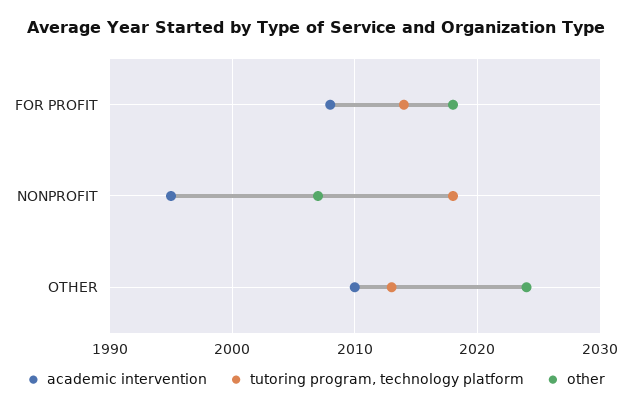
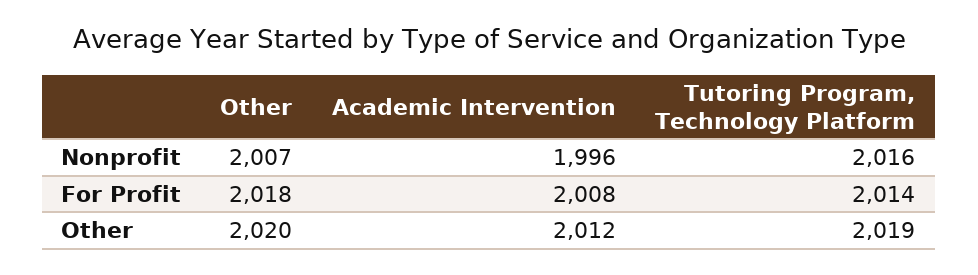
academic intervention, NONPROFIT: 1995 -> 1996
tutoring program, technology platform, NONPROFIT: 2018 -> 2016
academic intervention, OTHER: 2010 -> 2012
tutoring program, technology platform, OTHER: 2013 -> 2019
other, OTHER: 2024 -> 2020

